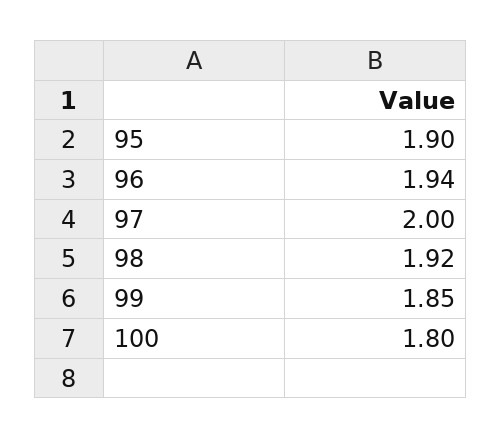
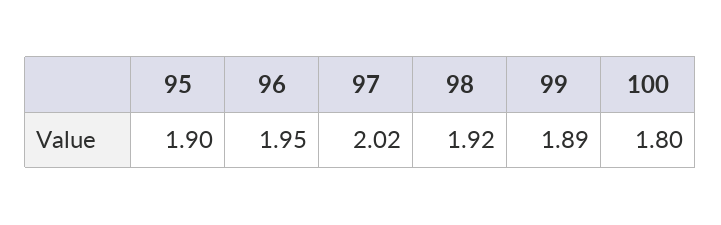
96: 1.94 -> 1.95
97: 2 -> 2.02
99: 1.85 -> 1.89

